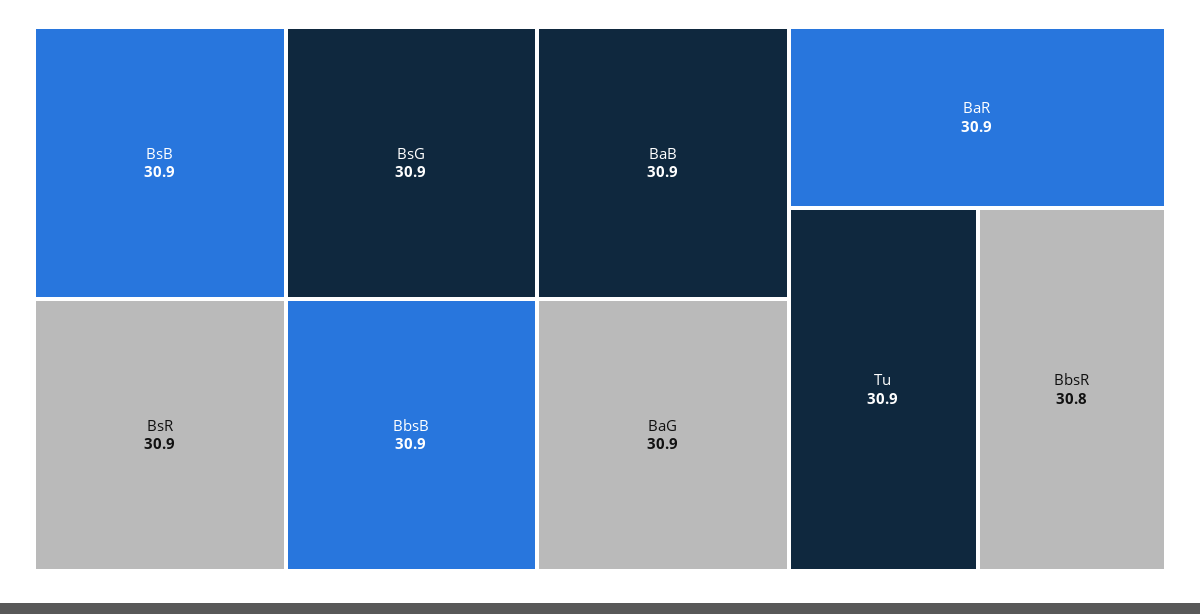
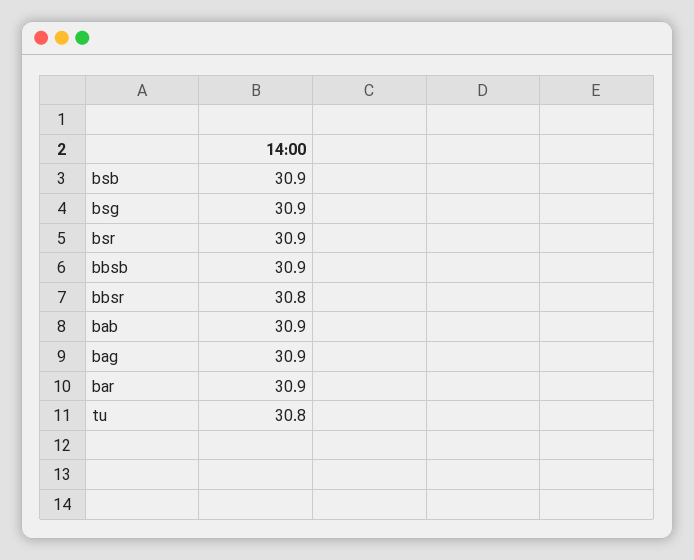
Tu: 30.9 -> 30.8

